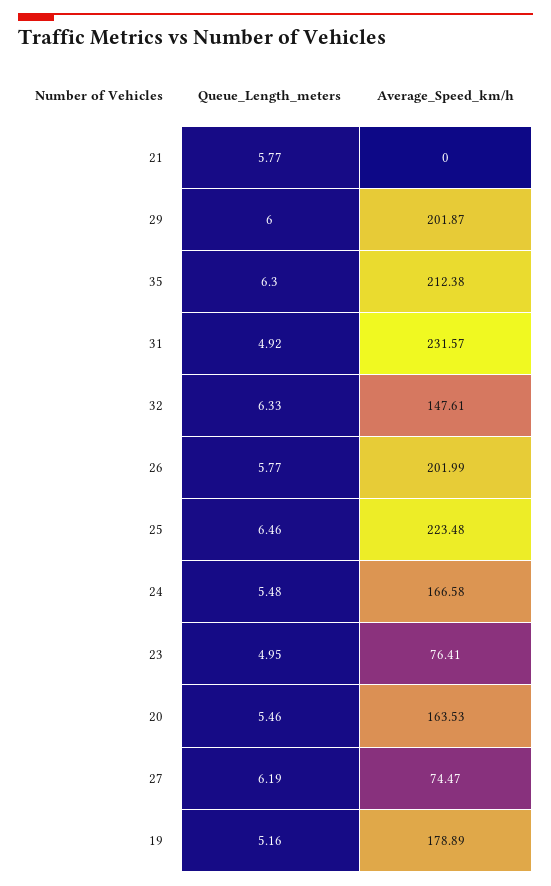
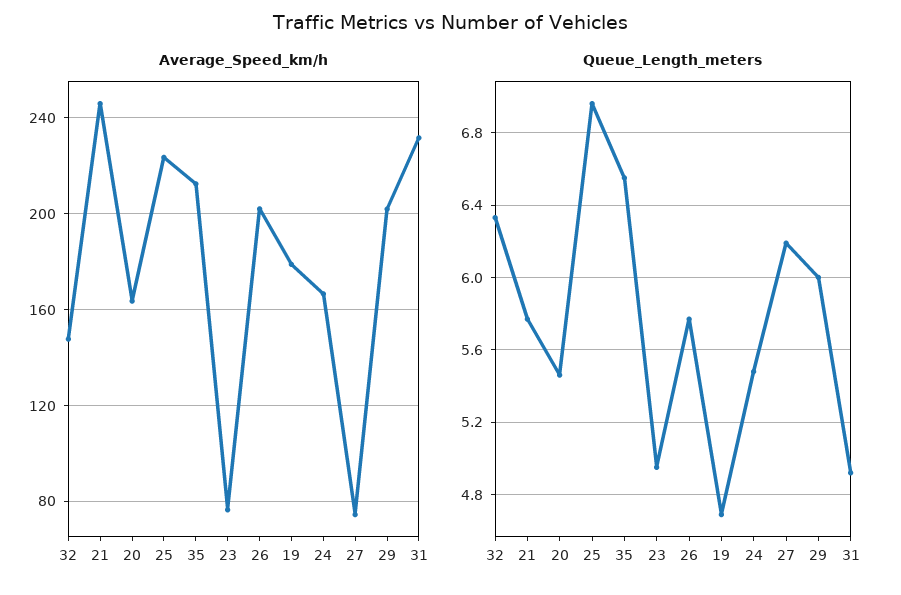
Average_Speed_km/h, 21: 0 -> 245
Queue_Length_meters, 35: 6.3 -> 6.55
Queue_Length_meters, 25: 6.46 -> 6.95
Queue_Length_meters, 19: 5.16 -> 4.7

